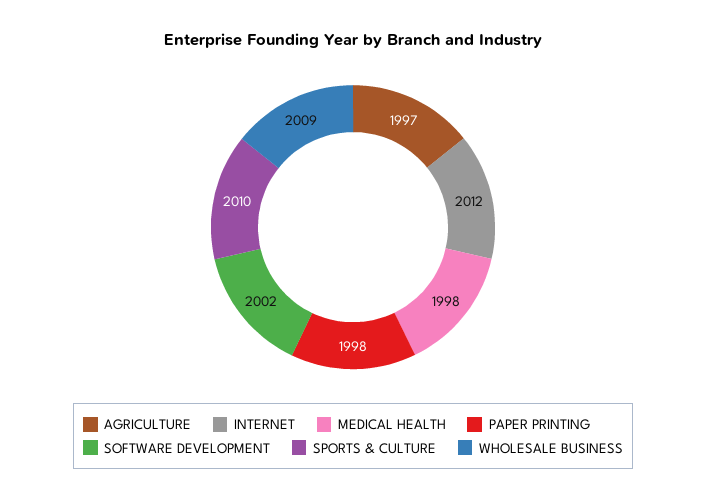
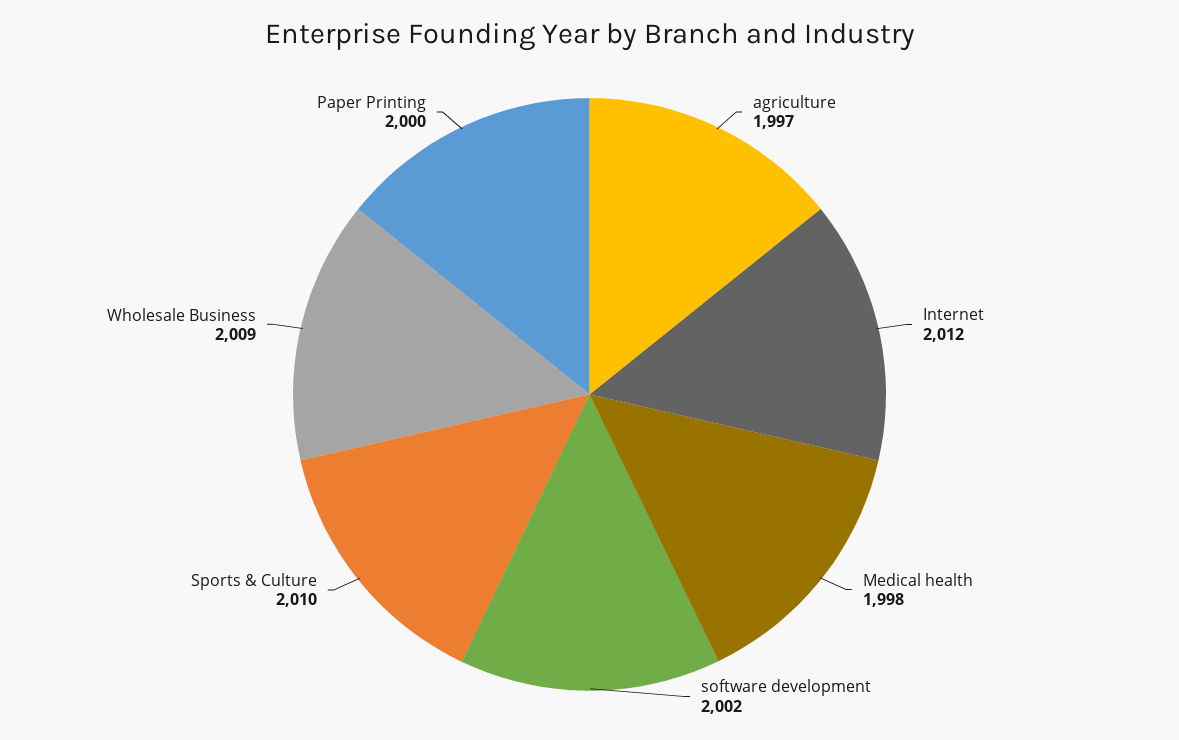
PAPER PRINTING: 1998 -> 2000

